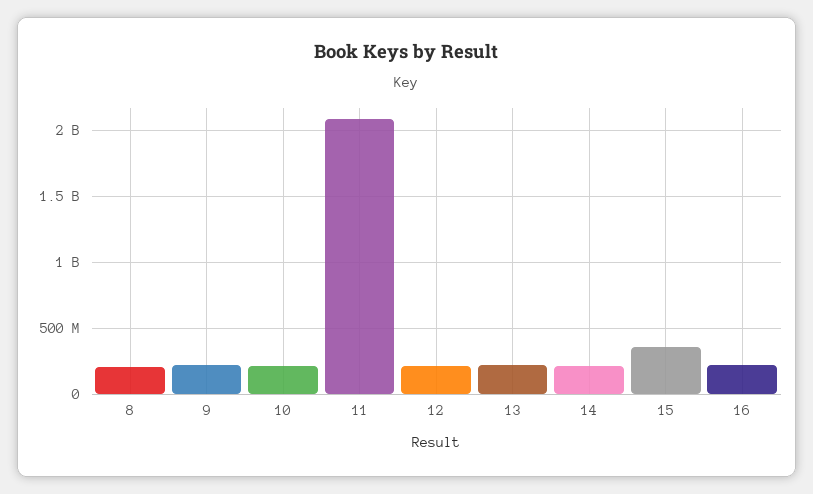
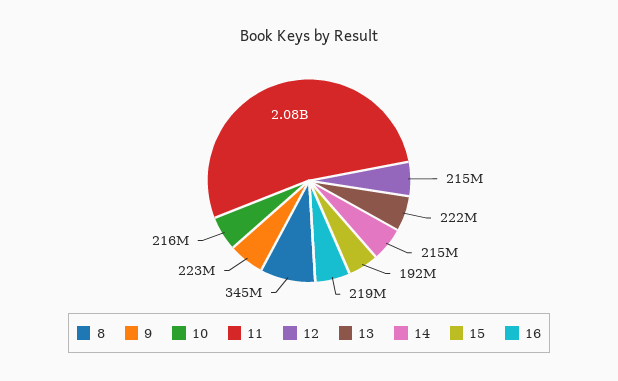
8: 200000000 -> 345000000
15: 350000000 -> 192000000

